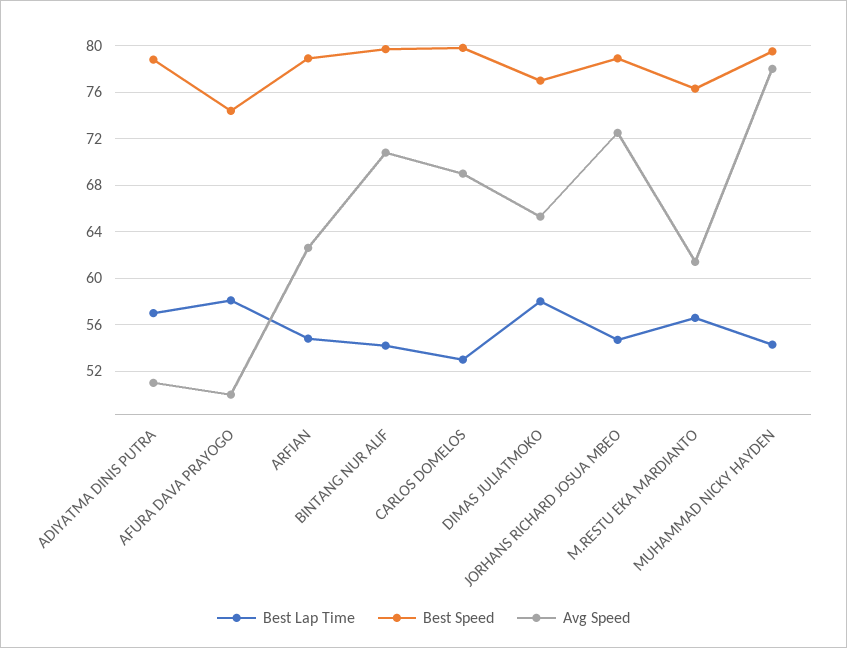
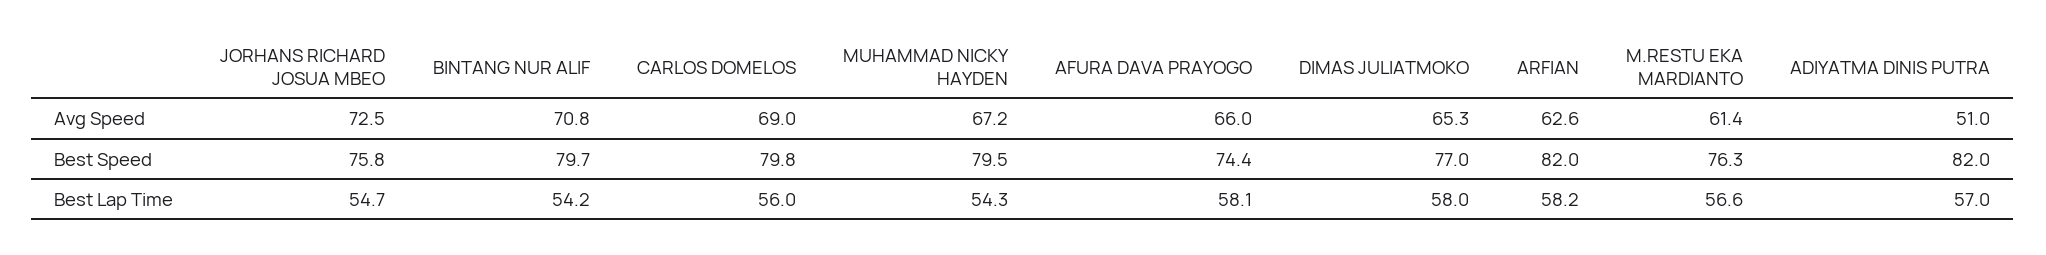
Best Speed, ADIYATMA DINIS PUTRA: 79 -> 82
Avg Speed, AFURA DAVA PRAYOGO: 50 -> 66
Best Lap Time, ARFIAN: 55 -> 58.2
Best Speed, ARFIAN: 79 -> 82
Best Lap Time, CARLOS DOMELOS: 53 -> 56
Best Speed, JORHANS RICHARD JOSUA MBEO: 79 -> 75.8
Avg Speed, MUHAMMAD NICKY HAYDEN: 78 -> 67.2

